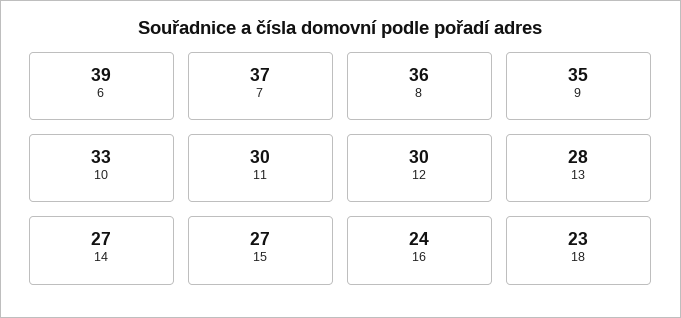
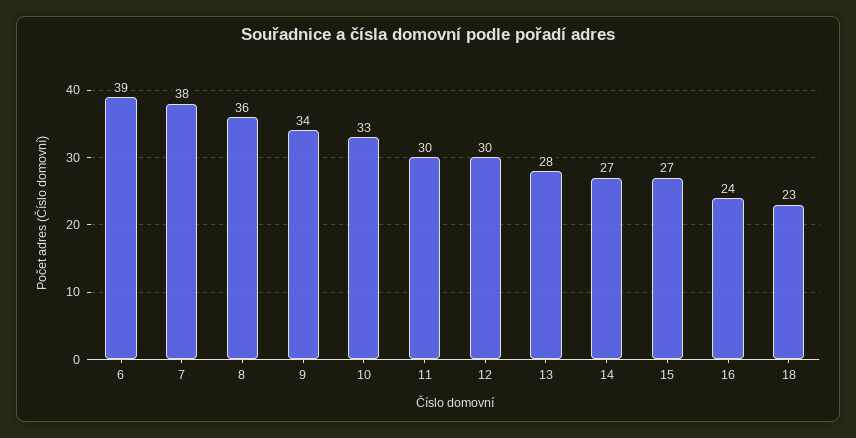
7: 37 -> 38
9: 35 -> 34

